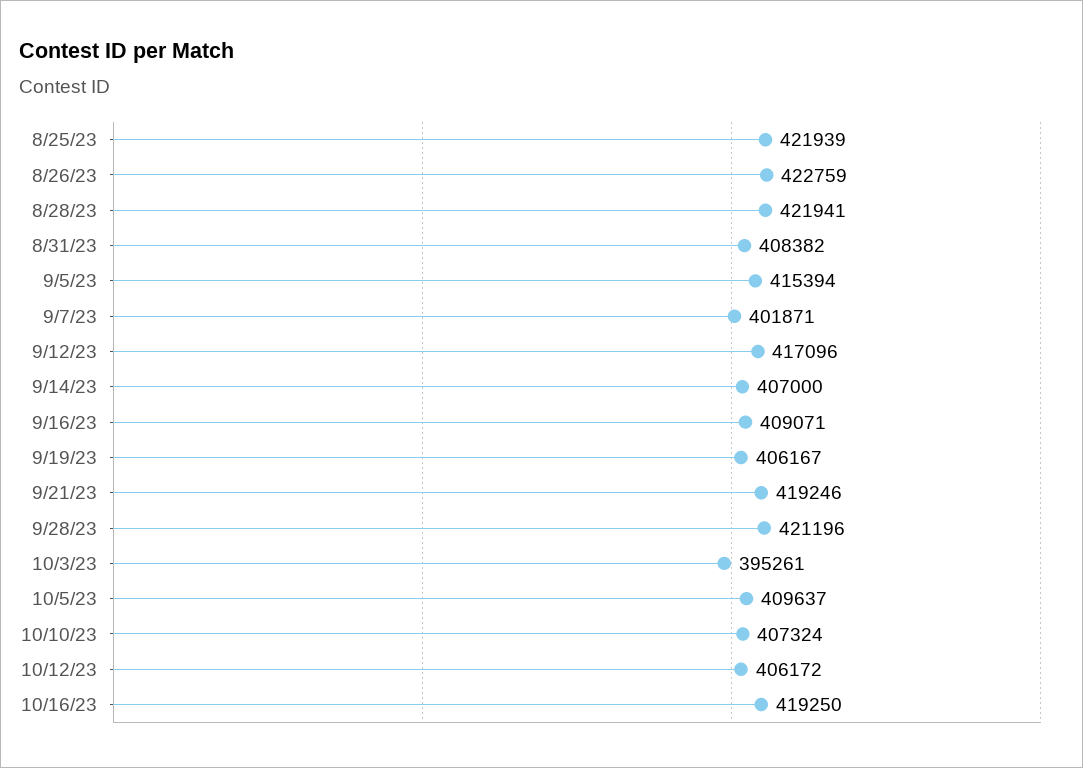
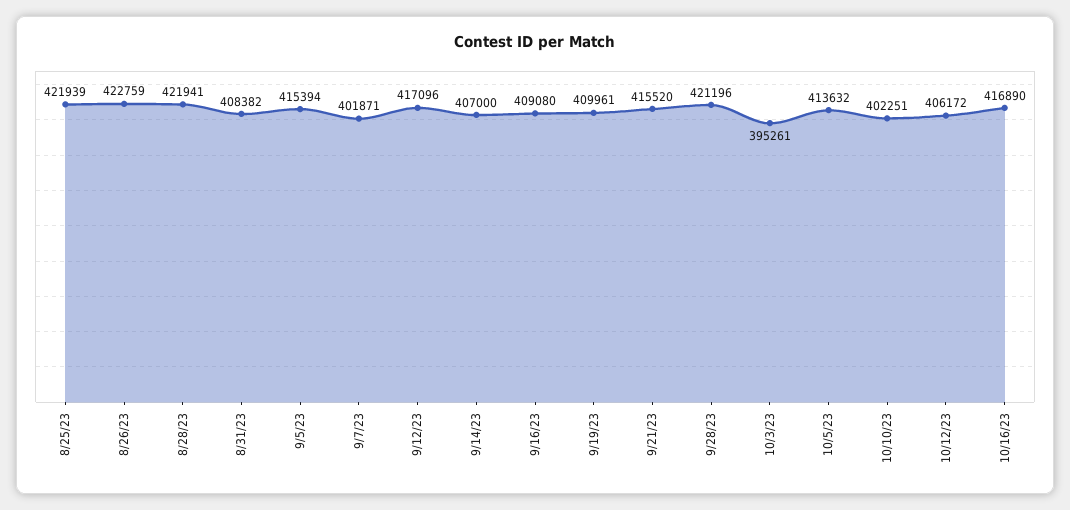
9/16/23: 409071 -> 409080
9/19/23: 406167 -> 409961
9/21/23: 419246 -> 415520
10/5/23: 409637 -> 413632
10/10/23: 407324 -> 402251
10/16/23: 419250 -> 416890

